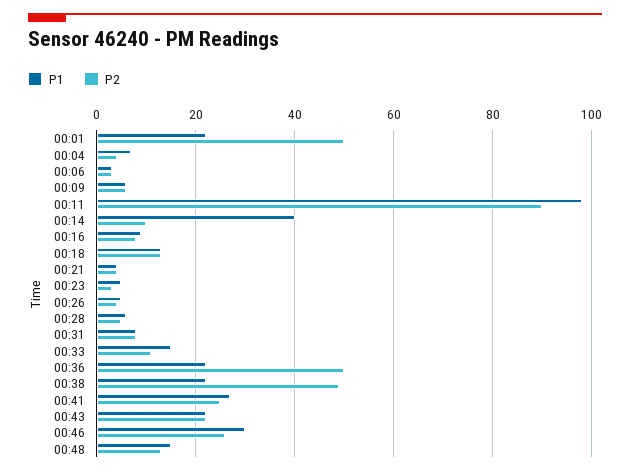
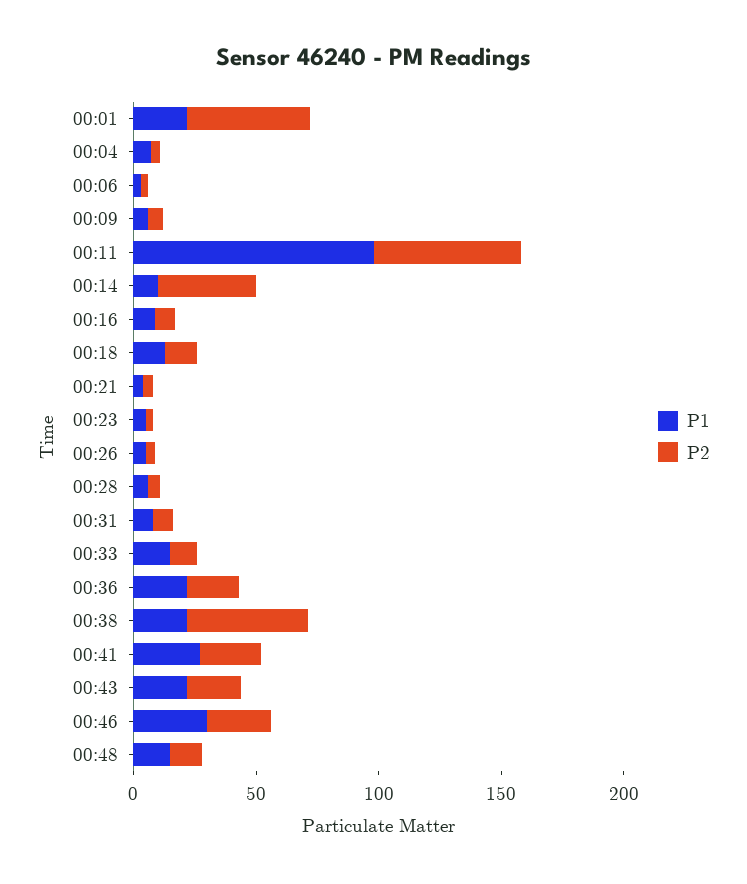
P2, 00:11: 90 -> 60
P1, 00:14: 40 -> 10
P2, 00:14: 10 -> 40
P2, 00:36: 50 -> 20

